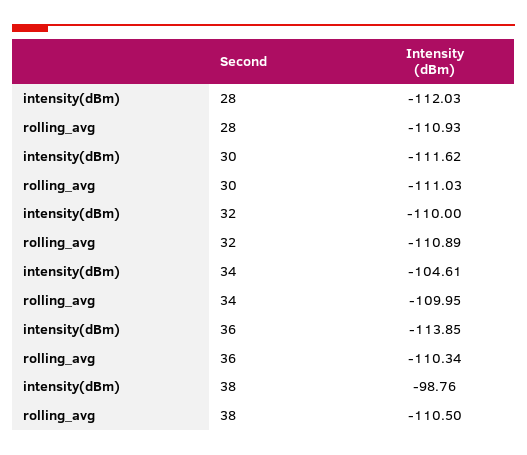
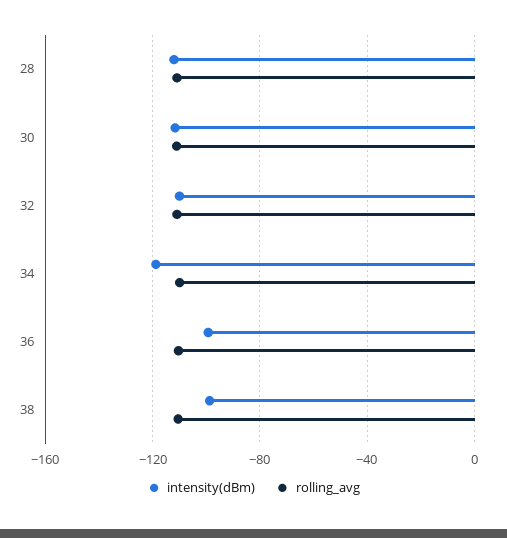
intensity(dBm), 34: -104.61 -> -120
intensity(dBm), 36: -113.85 -> -100

